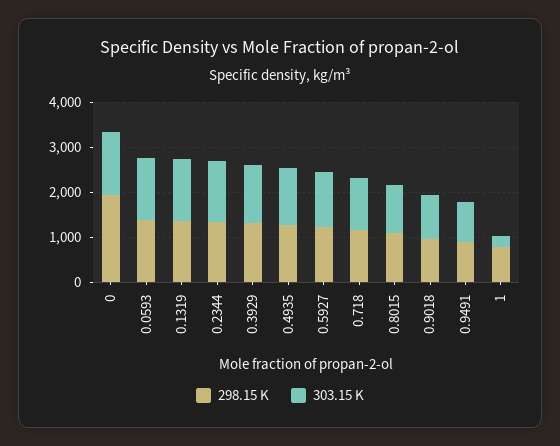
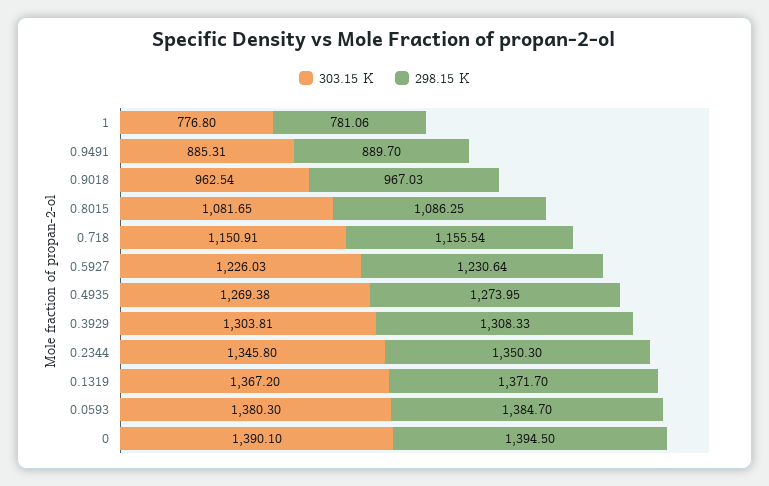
298.15 K, 0: 2000 -> 1394.5
303.15 K, 1: 200 -> 776.8

